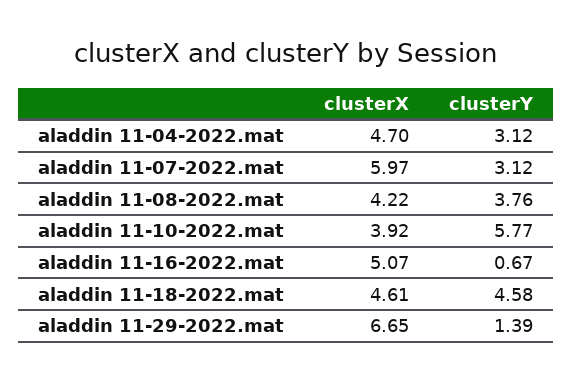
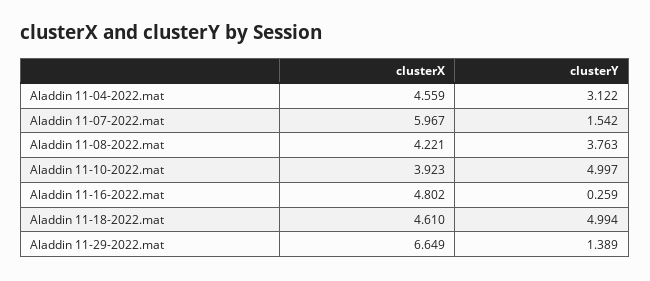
clusterX, aladdin 11-04-2022.mat: 4.7 -> 4.559
clusterY, aladdin 11-07-2022.mat: 3.12 -> 1.542
clusterY, aladdin 11-10-2022.mat: 5.77 -> 4.997
clusterX, aladdin 11-16-2022.mat: 5.07 -> 4.802
clusterY, aladdin 11-16-2022.mat: 0.67 -> 0.259
clusterY, aladdin 11-18-2022.mat: 4.58 -> 4.994

